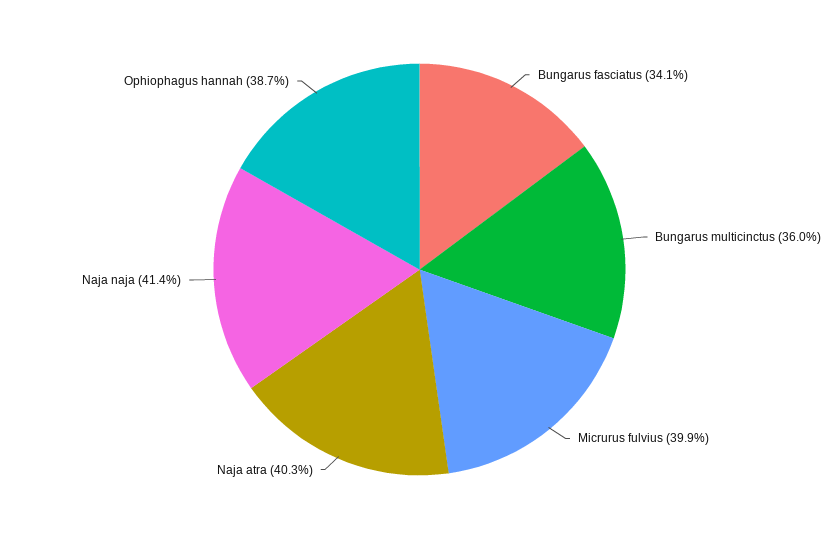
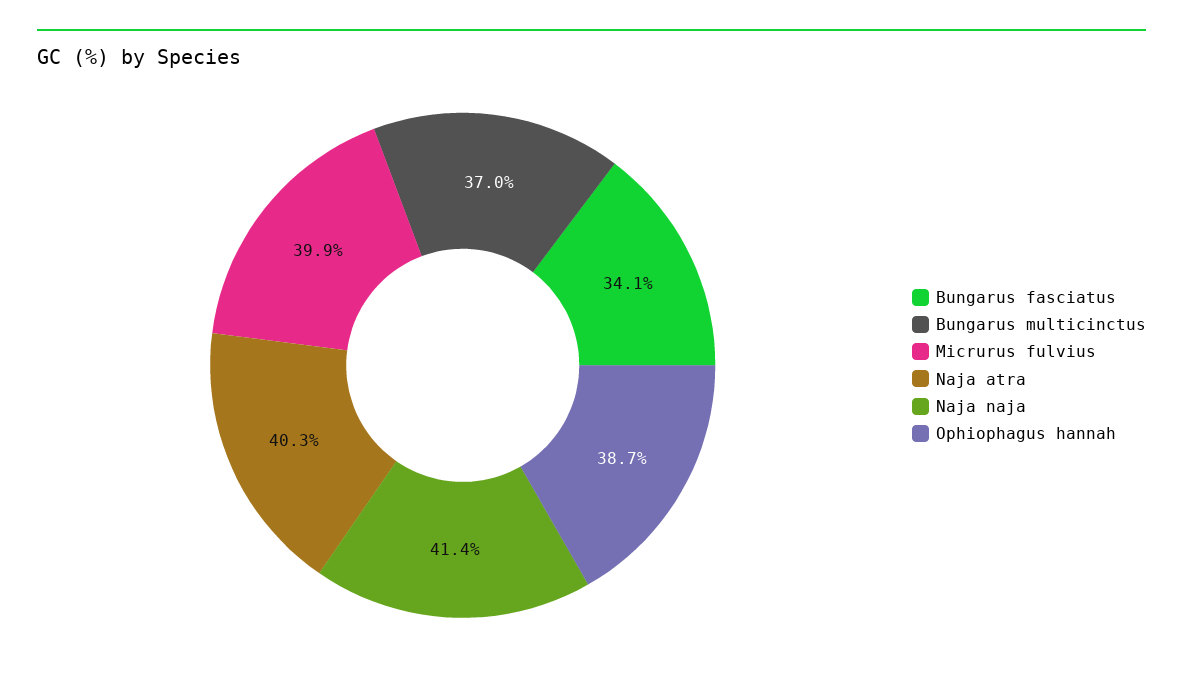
Bungarus multicinctus: 36 -> 37

